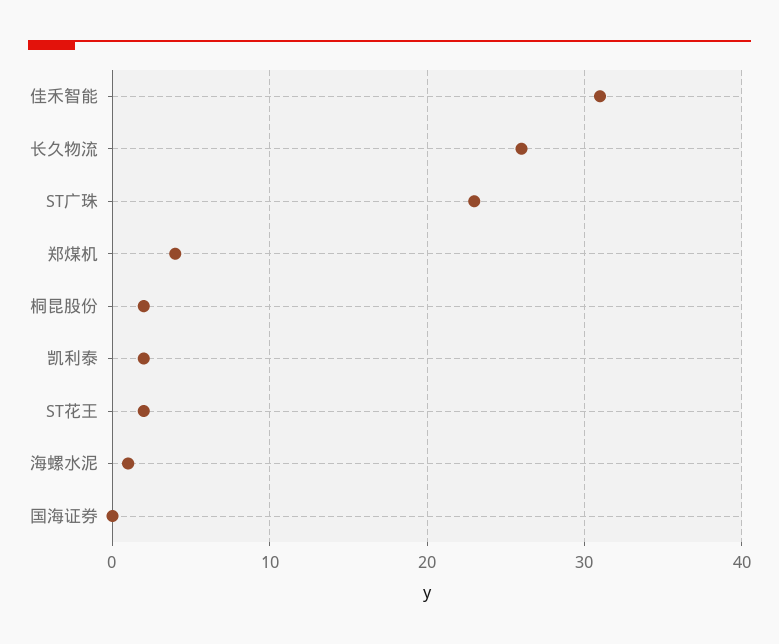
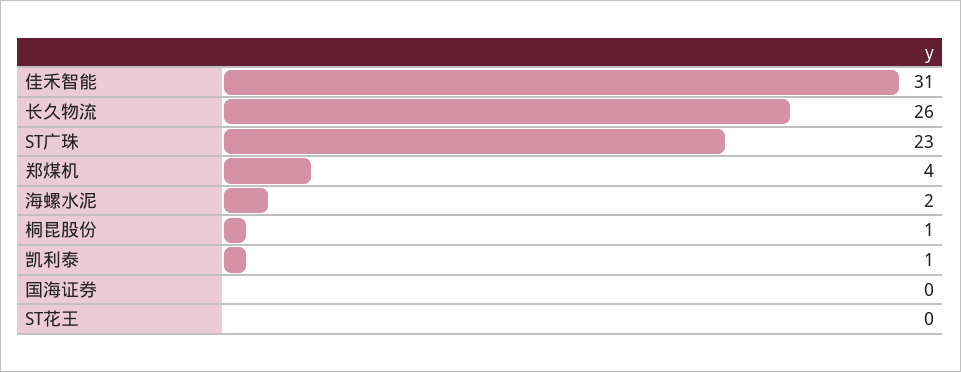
桐昆股份: 2 -> 1
凯利泰: 2 -> 1
ST花王: 2 -> 0
海螺水泥: 1 -> 2

